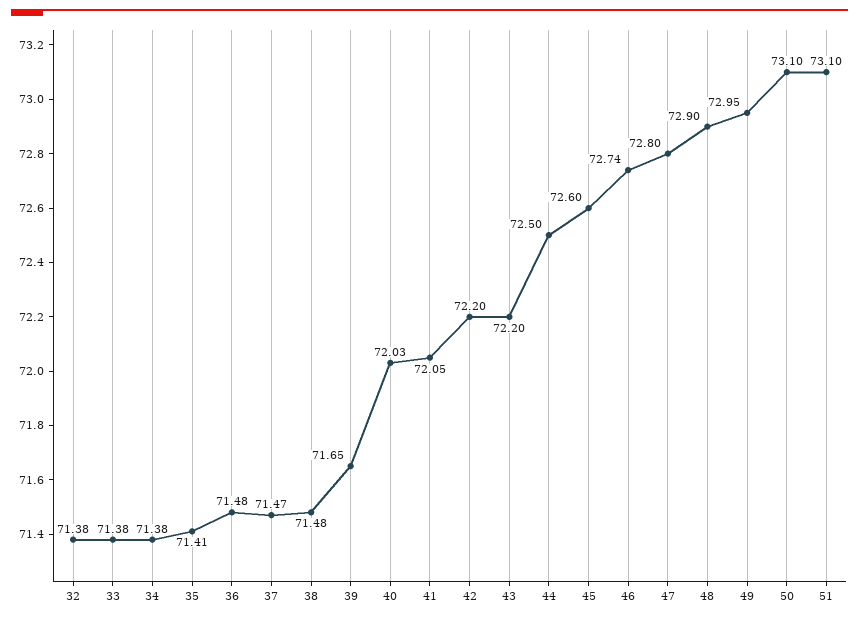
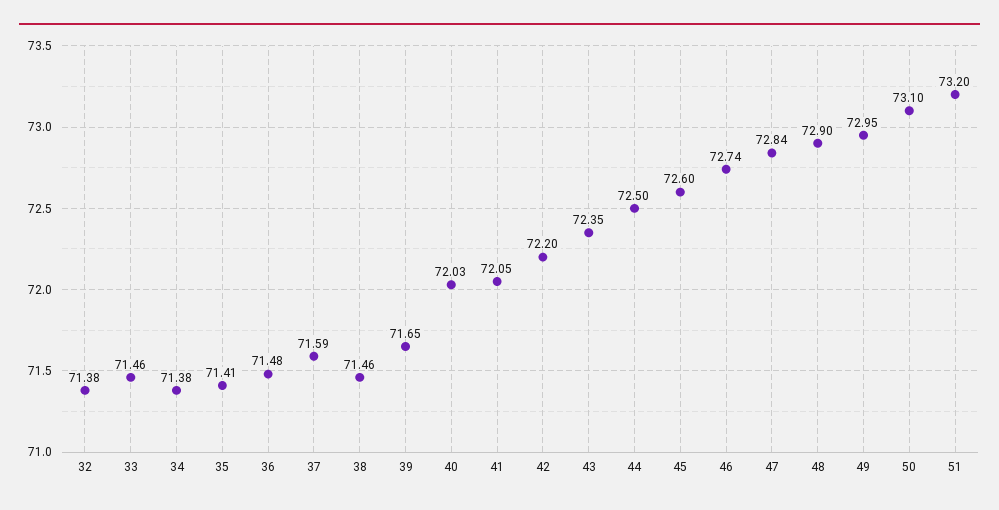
33: 71.38 -> 71.46
37: 71.47 -> 71.59
38: 71.48 -> 71.46
43: 72.2 -> 72.35
47: 72.8 -> 72.84
51: 73.1 -> 73.2

